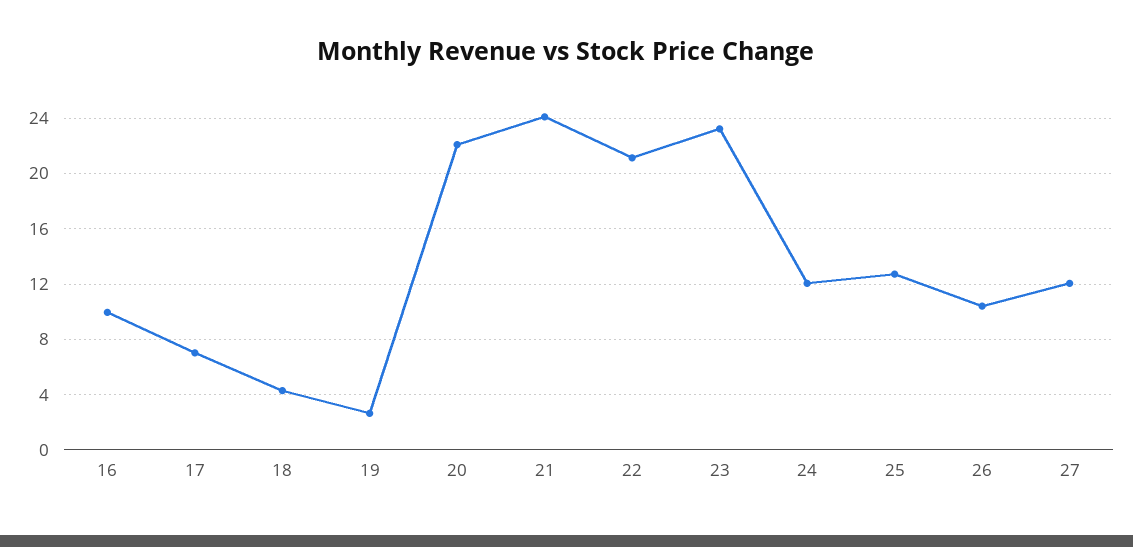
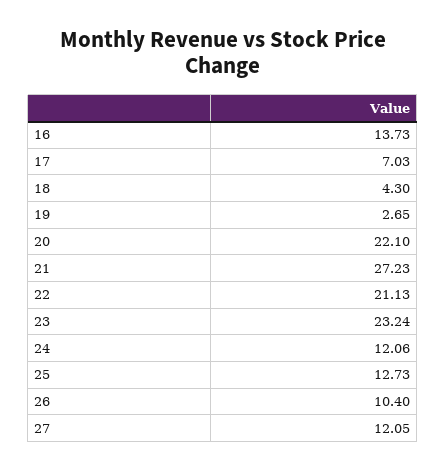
16: 10 -> 13.73
21: 24 -> 27.23

